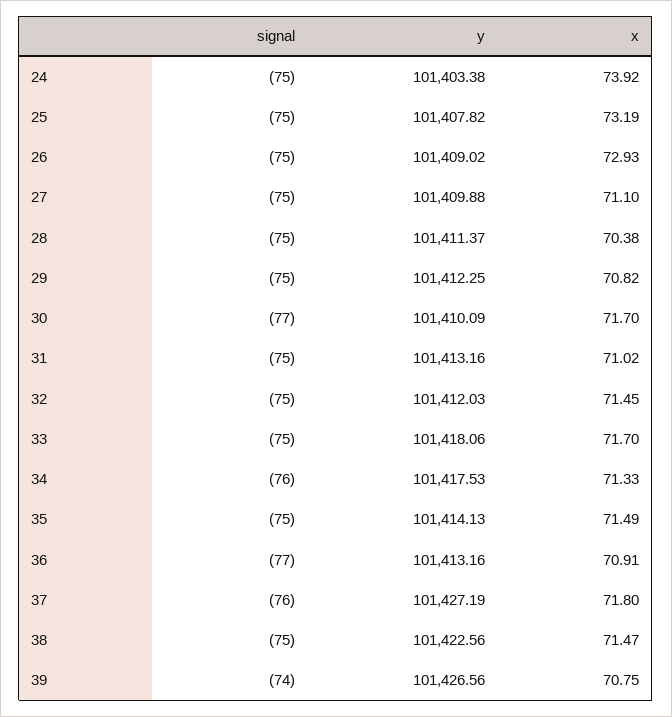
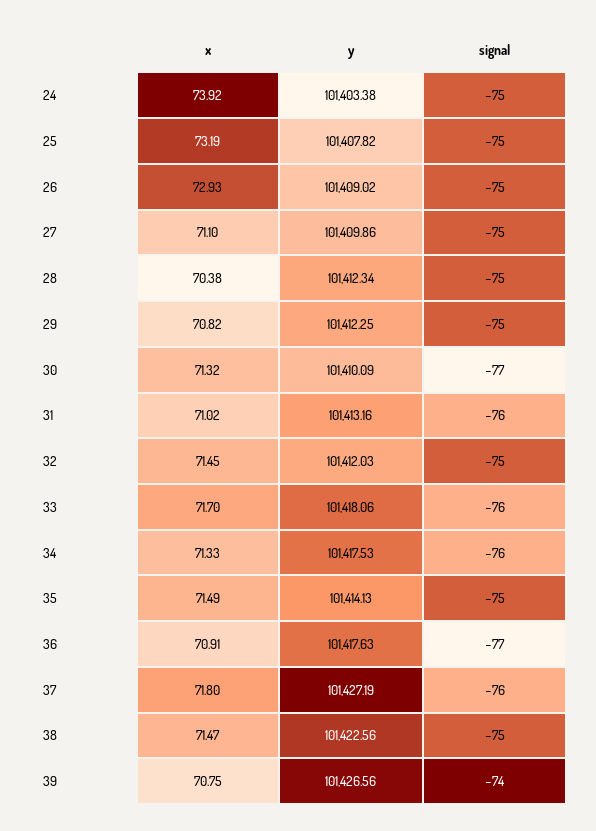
y, 27: 101409.88 -> 101409.86
y, 28: 101411.37 -> 101412.34
x, 30: 71.7 -> 71.32
signal, 31: -75 -> -76
signal, 33: -75 -> -76
y, 36: 101413.16 -> 101417.63

